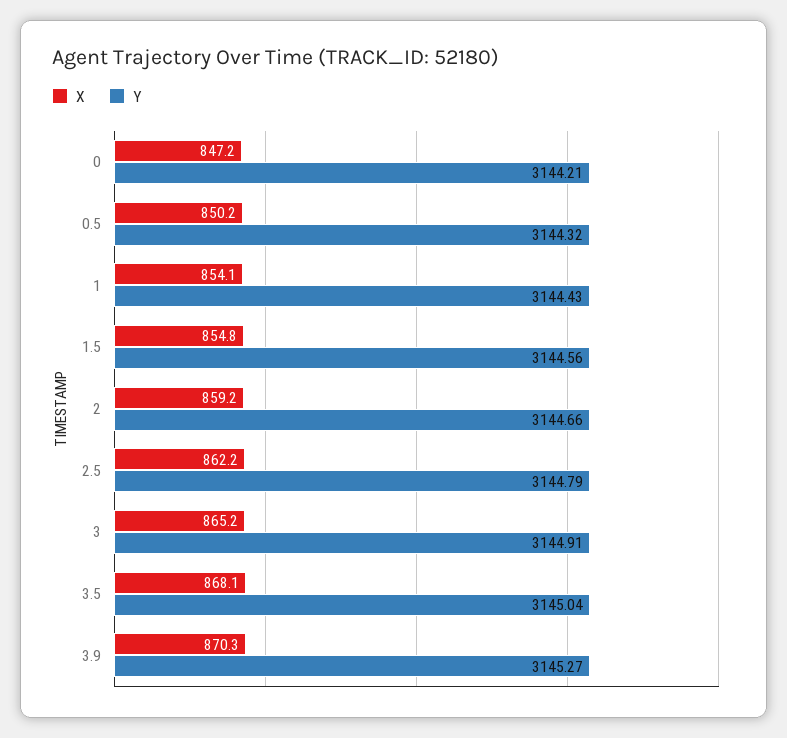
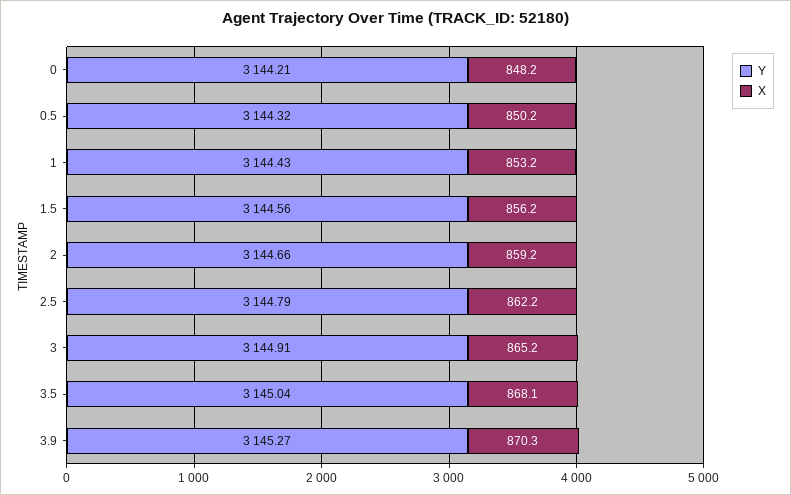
X, 0: 847.2 -> 848.2
X, 1: 854.1 -> 853.2
X, 1.5: 854.8 -> 856.2

